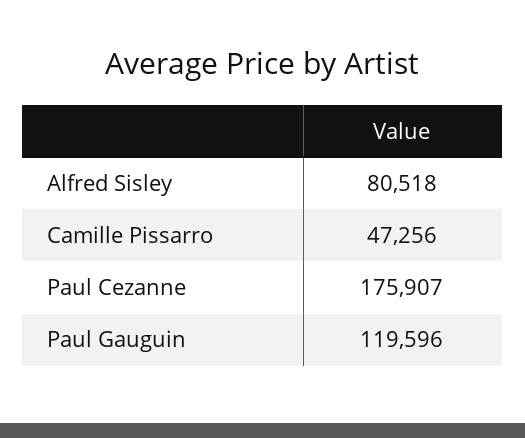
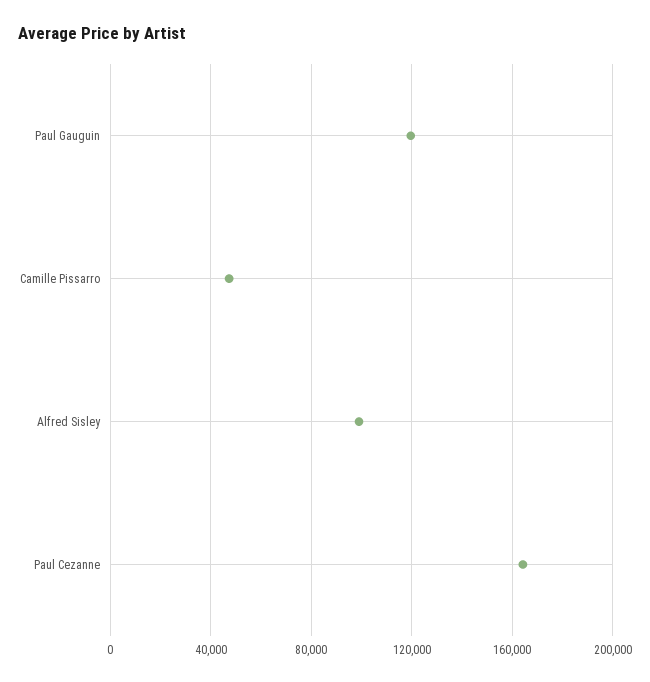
Alfred Sisley: 80518 -> 100000
Paul Cezanne: 175907 -> 165000

